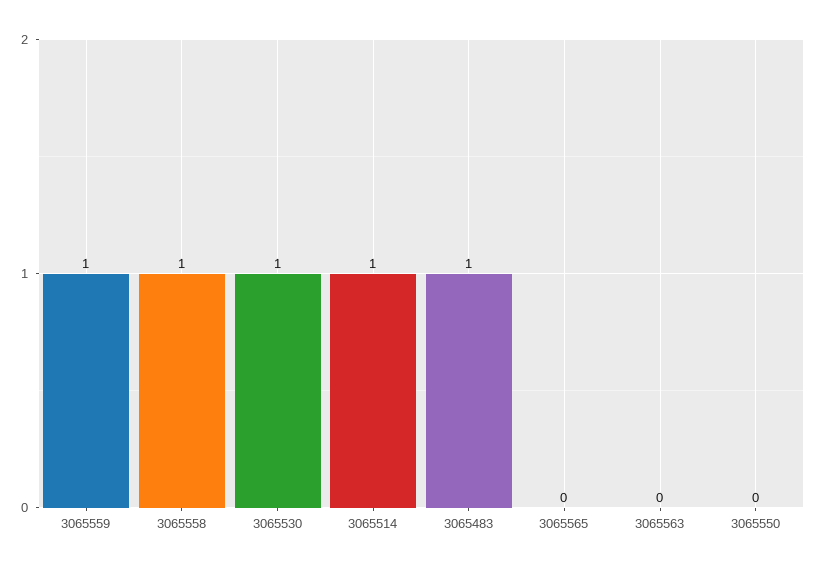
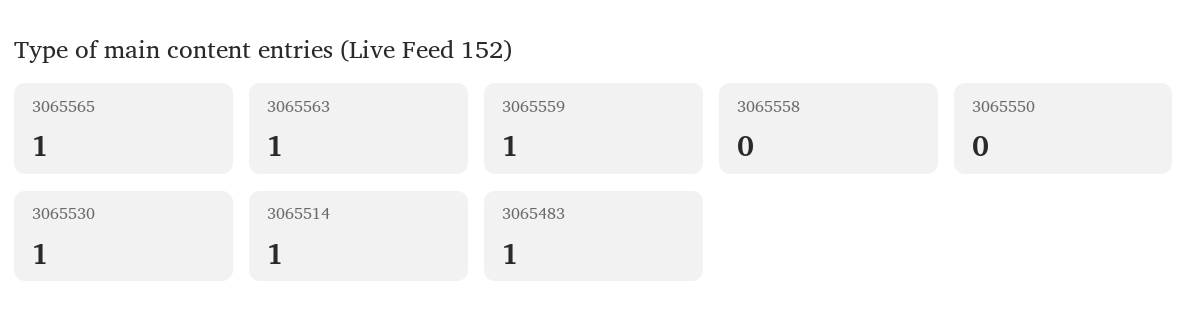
3065558: 1 -> 0
3065565: 0 -> 1
3065563: 0 -> 1

